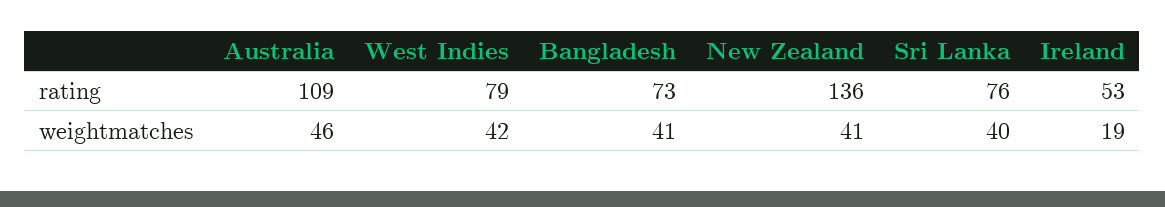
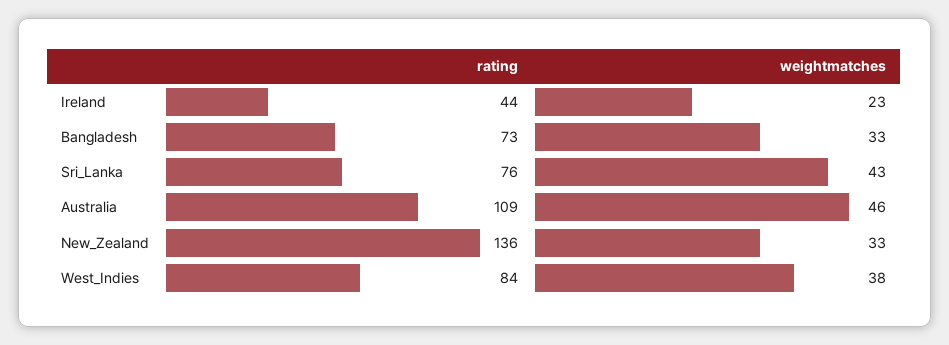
West Indies, rating: 79 -> 84
Ireland, rating: 53 -> 44
West Indies, weightmatches: 42 -> 38
Bangladesh, weightmatches: 41 -> 33
New Zealand, weightmatches: 41 -> 33
Sri Lanka, weightmatches: 40 -> 43
Ireland, weightmatches: 19 -> 23

